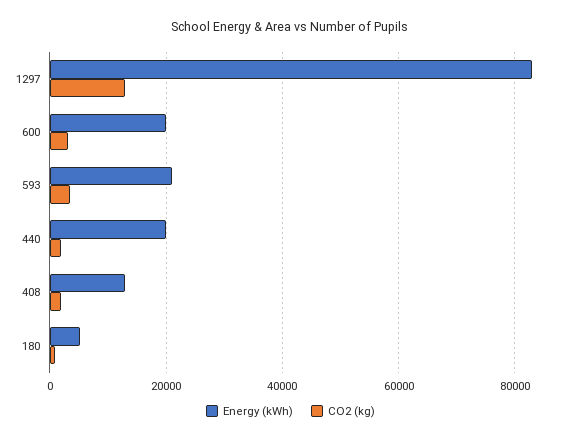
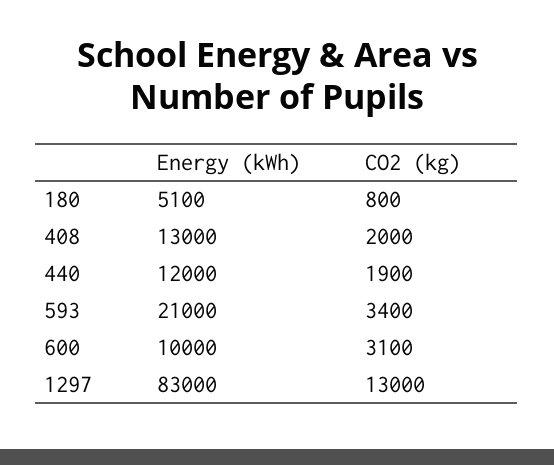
Energy (kWh), 600: 20000 -> 10000
Energy (kWh), 440: 20000 -> 12000

